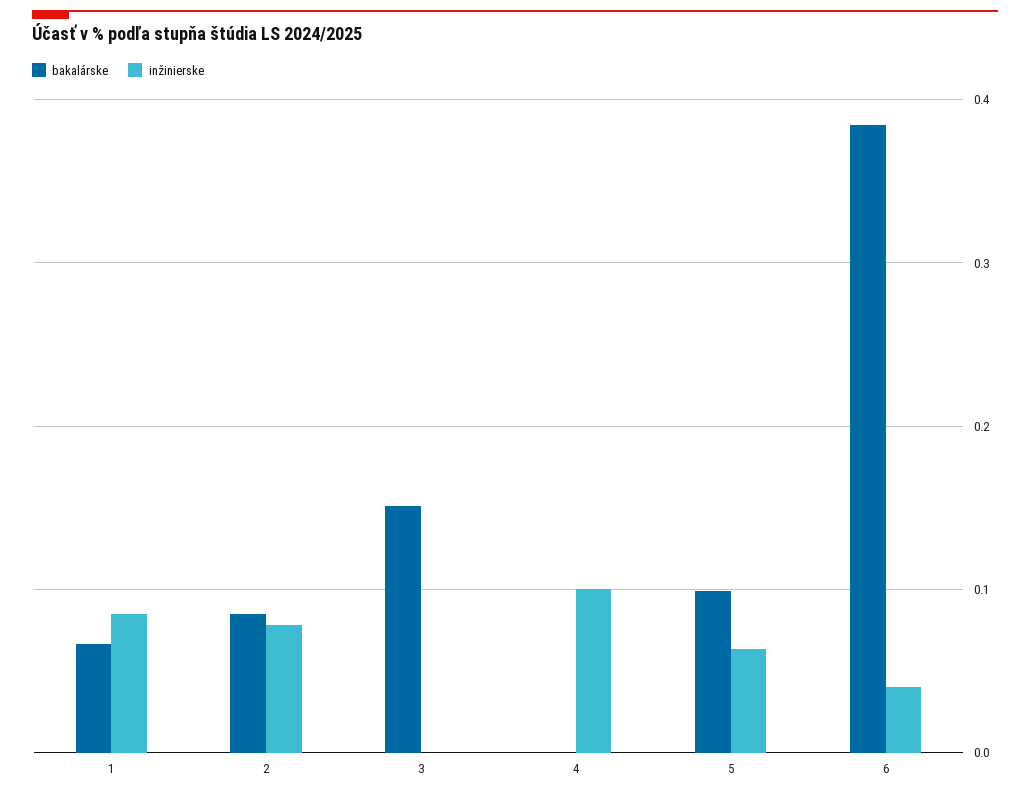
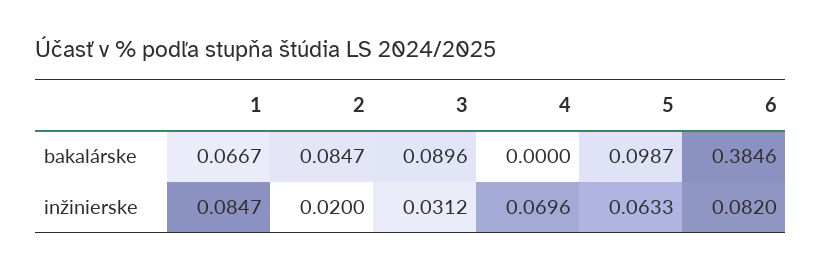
inžinierske, 2: 0.08 -> 0.02
bakalárske, 3: 0.15 -> 0.0896
inžinierske, 3: 0 -> 0.0312
inžinierske, 4: 0.1 -> 0.0696
inžinierske, 6: 0.04 -> 0.082

